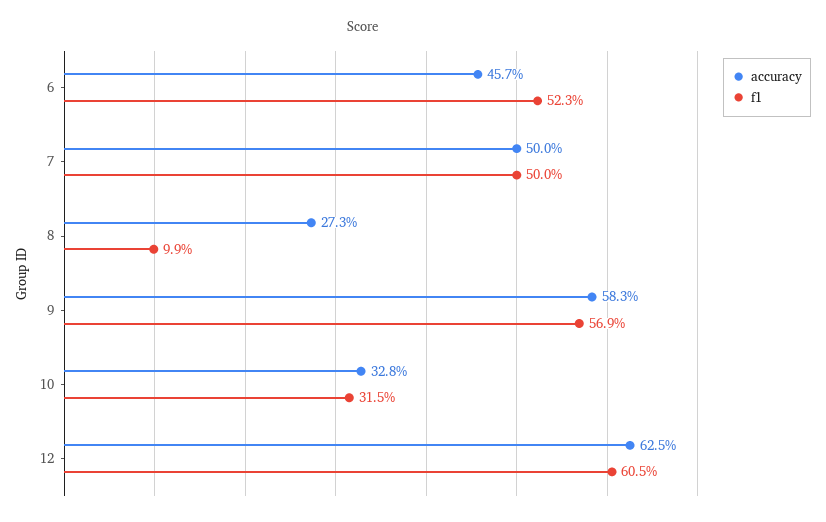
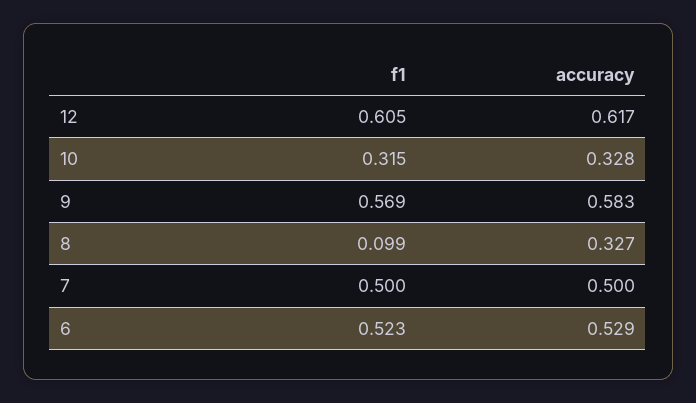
accuracy, 6: 0.457 -> 0.529
accuracy, 8: 0.273 -> 0.327
accuracy, 12: 0.625 -> 0.617

